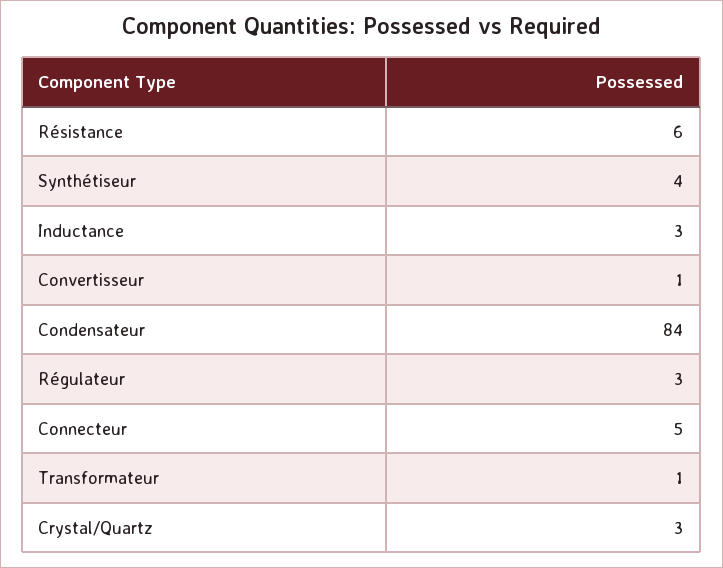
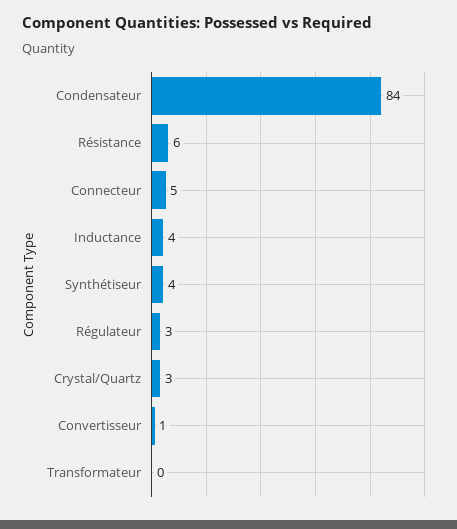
Inductance: 3 -> 4
Transformateur: 1 -> 0

